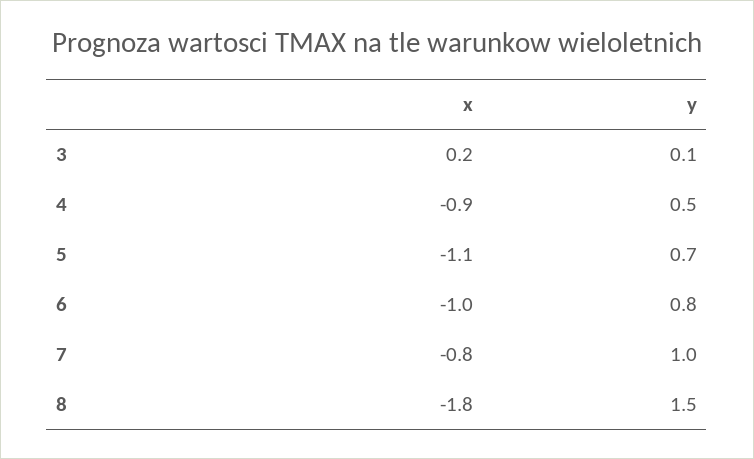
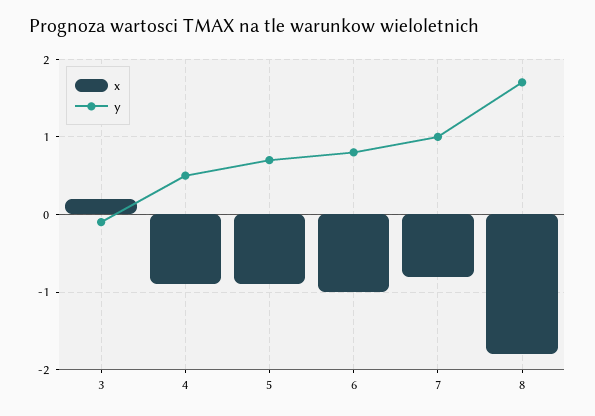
y, 3: 0.1 -> -0.1
x, 5: -1.1 -> -0.9
y, 8: 1.5 -> 1.7

